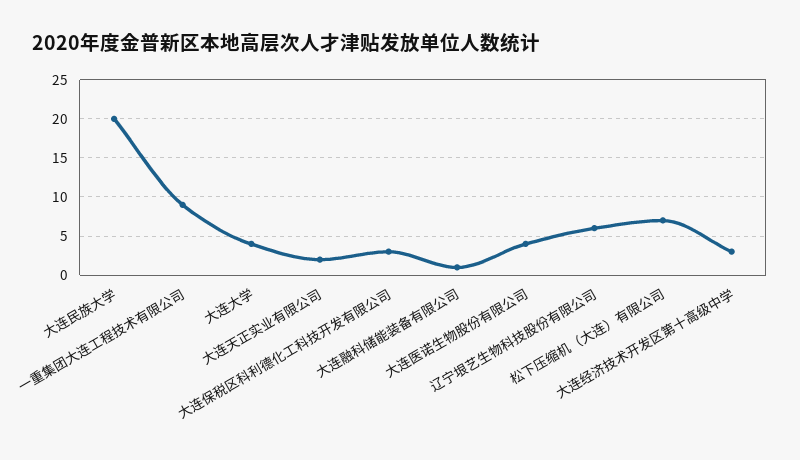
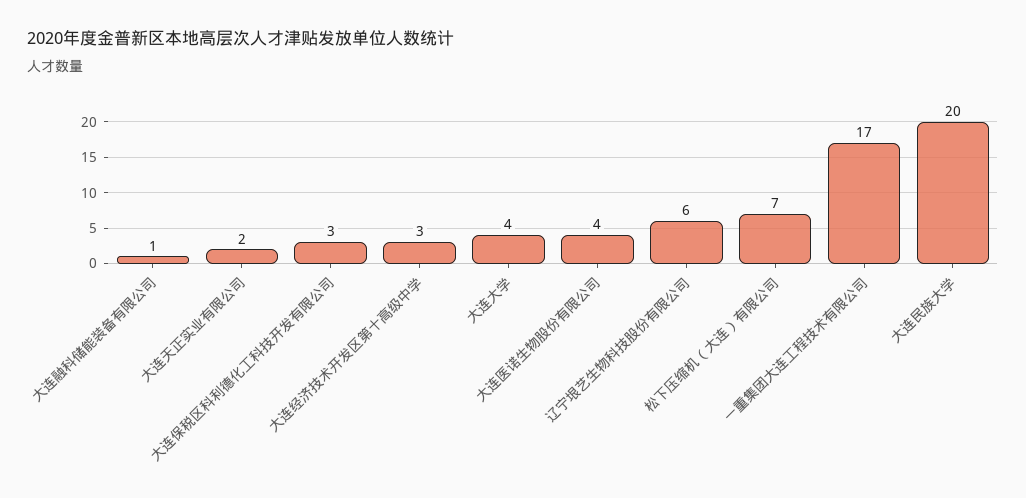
一重集团大连工程技术有限公司: 9 -> 17

